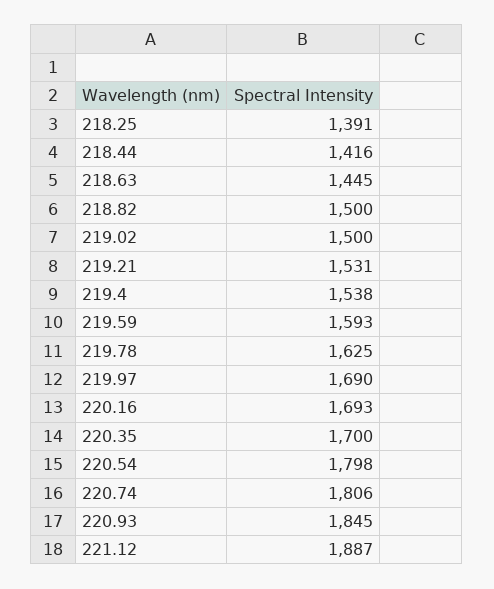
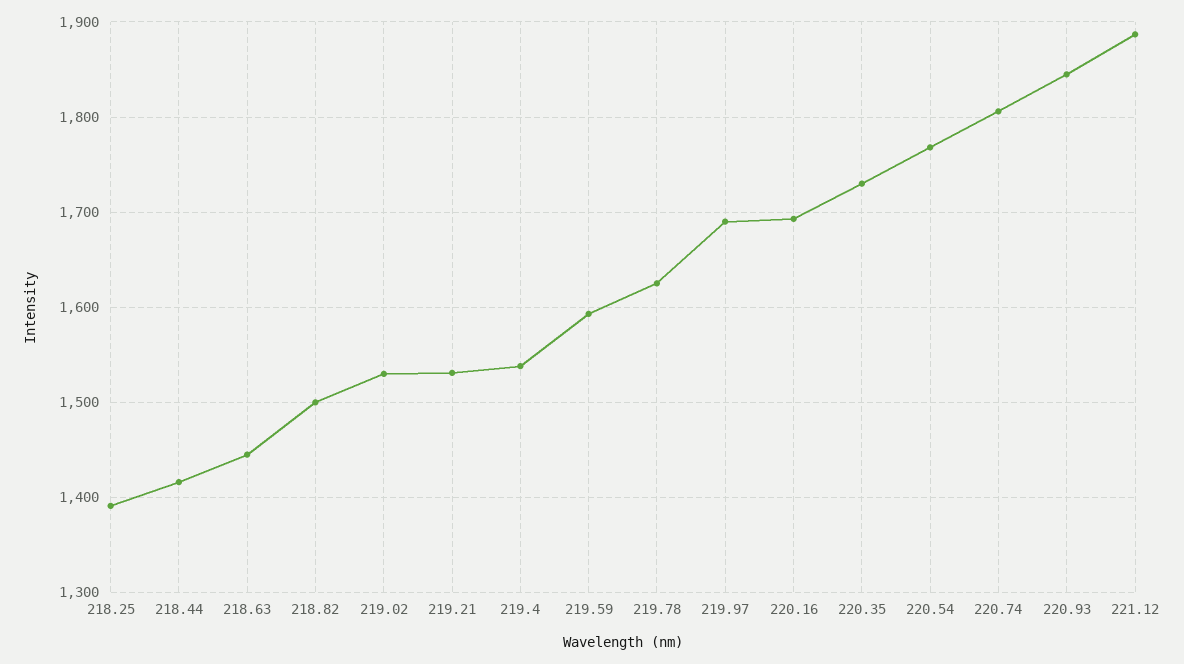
219.02: 1500 -> 1530
220.35: 1700 -> 1730
220.54: 1798 -> 1770

